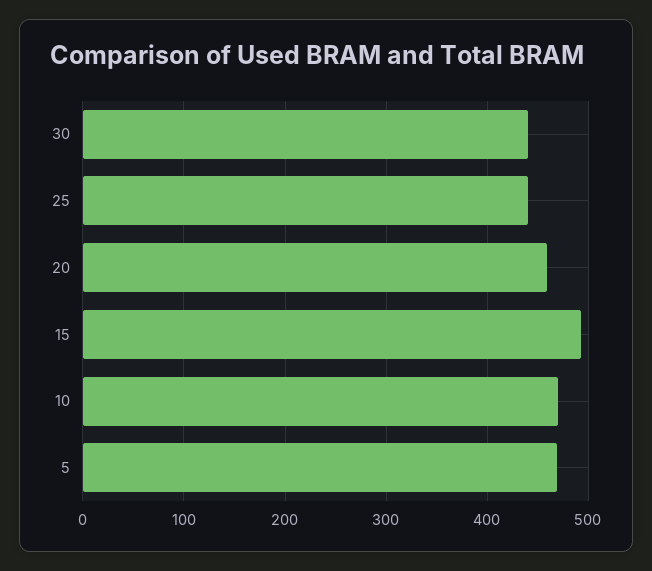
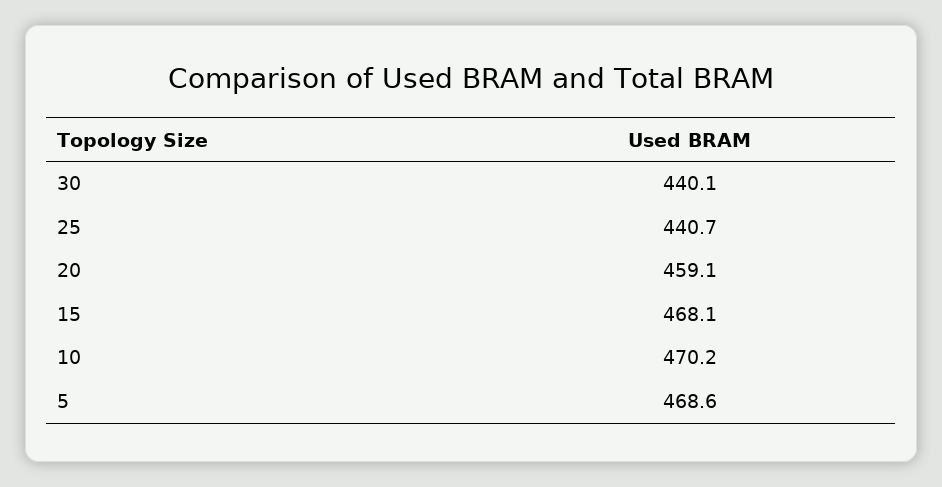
15: 490 -> 468.1

